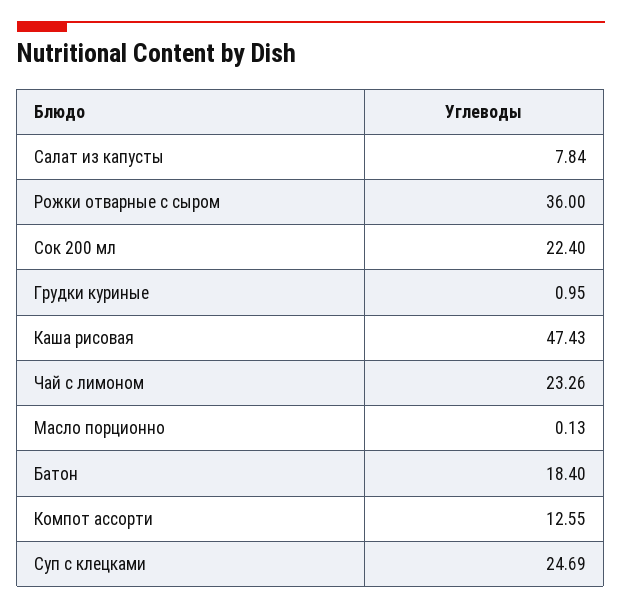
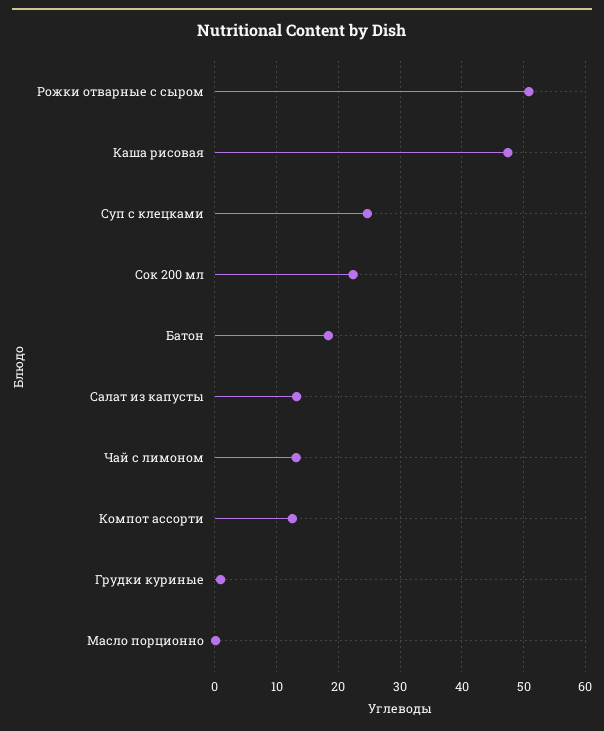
Салат из капусты: 7.84 -> 13
Рожки отварные с сыром: 36 -> 51
Чай с лимоном: 23.26 -> 13

